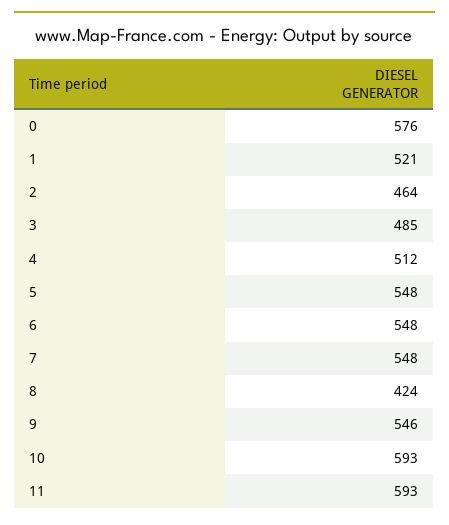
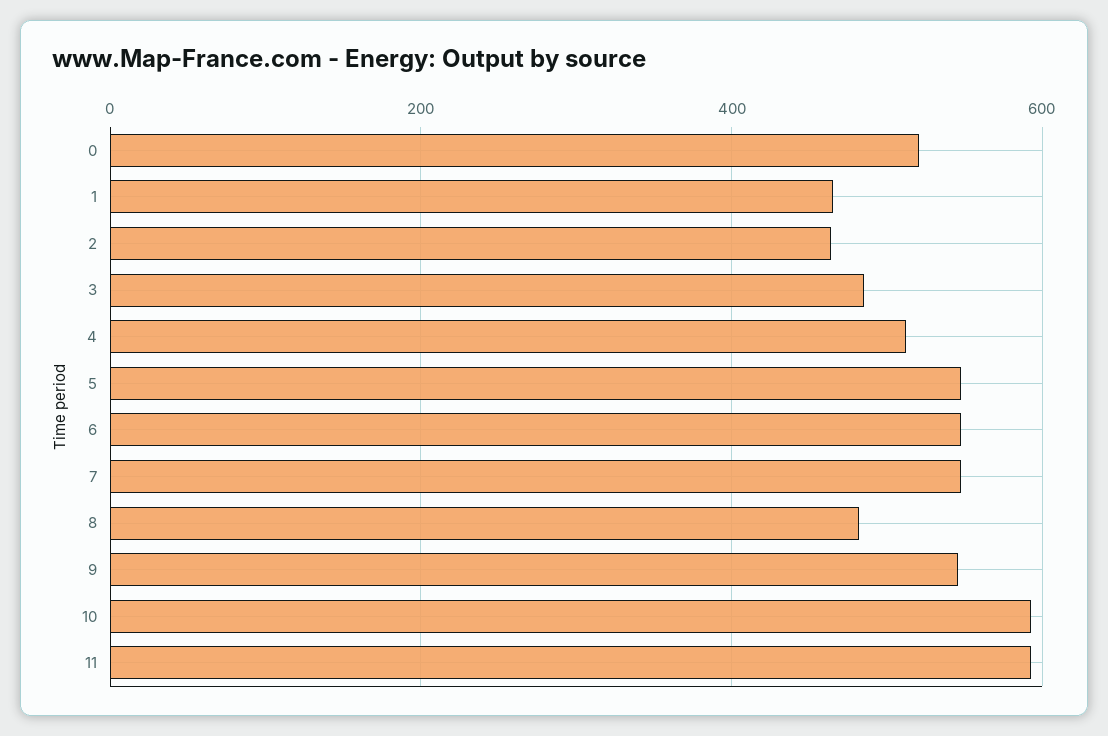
0: 576 -> 520
1: 521 -> 460
8: 424 -> 480

